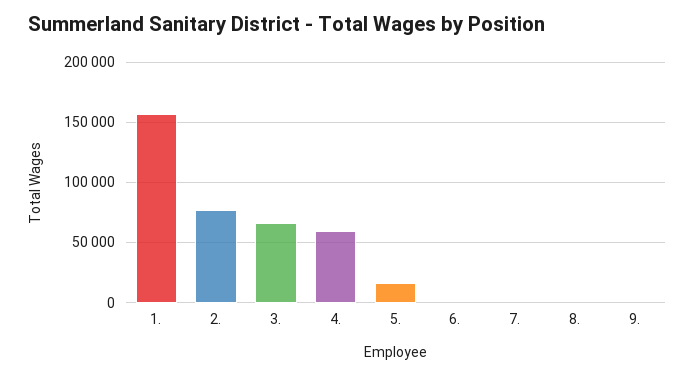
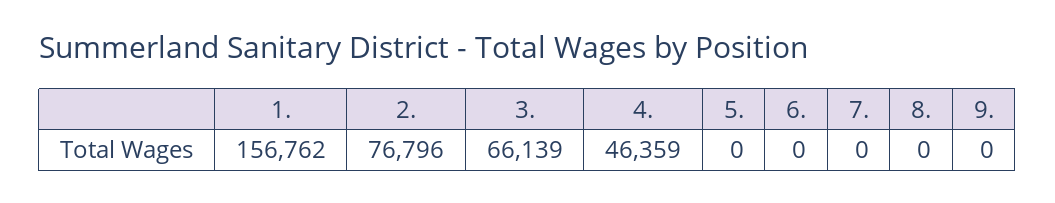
4.: 60000 -> 46359
5.: 15000 -> 0

